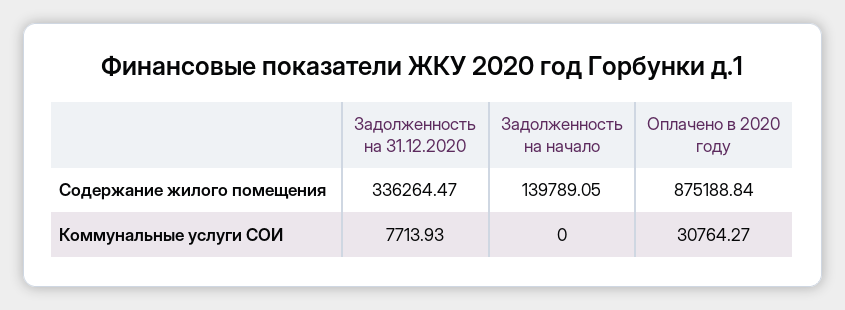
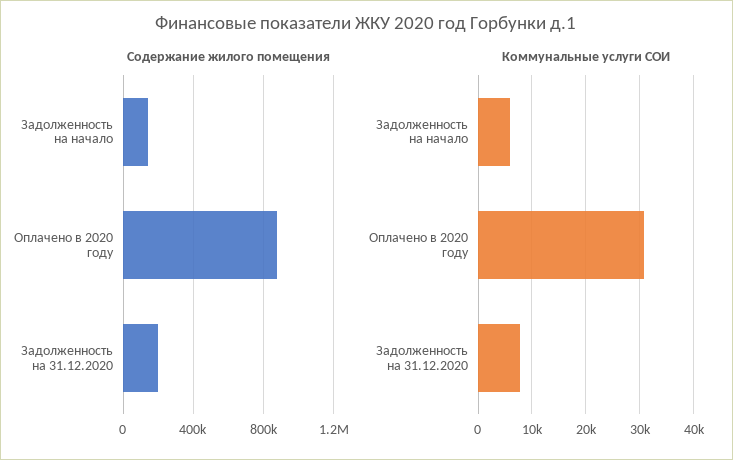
Содержание жилого помещения, Задолженность на 31.12.2020: 336264.47 -> 200000
Коммунальные услуги СОИ, Задолженность на начало: 0 -> 6000

